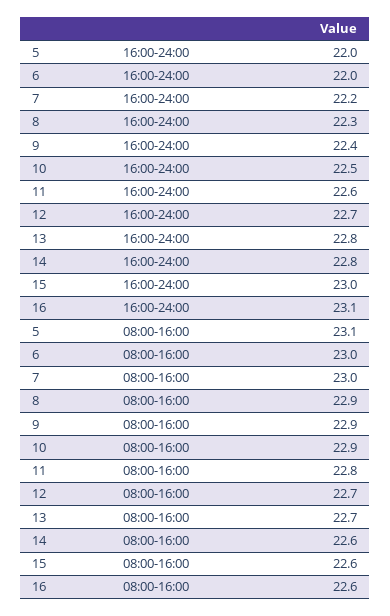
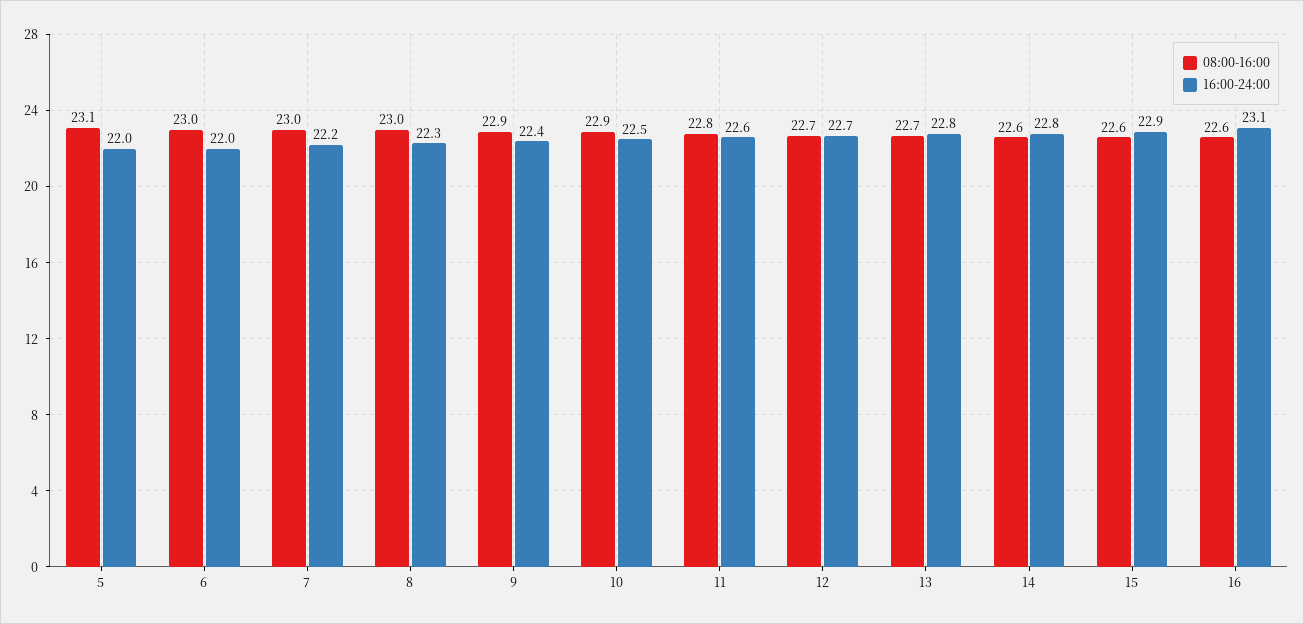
16:00-24:00, 15: 23 -> 22.9
08:00-16:00, 8: 22.9 -> 23

